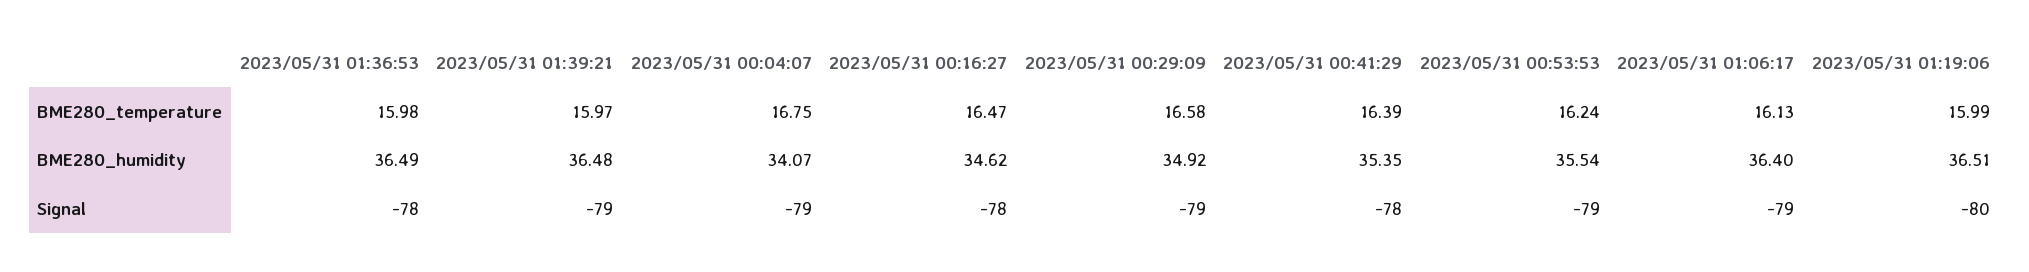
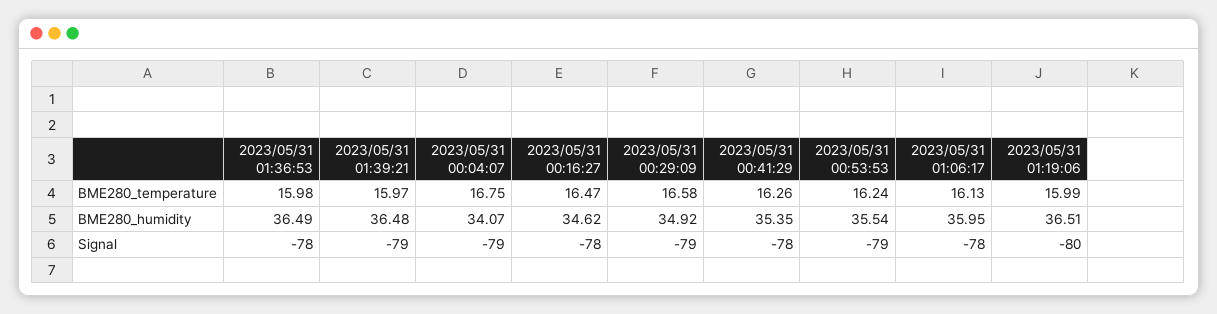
2023/05/31 00:41:29, BME280_temperature: 16.39 -> 16.26
2023/05/31 01:06:17, BME280_humidity: 36.4 -> 35.95
2023/05/31 01:06:17, Signal: -79 -> -78

